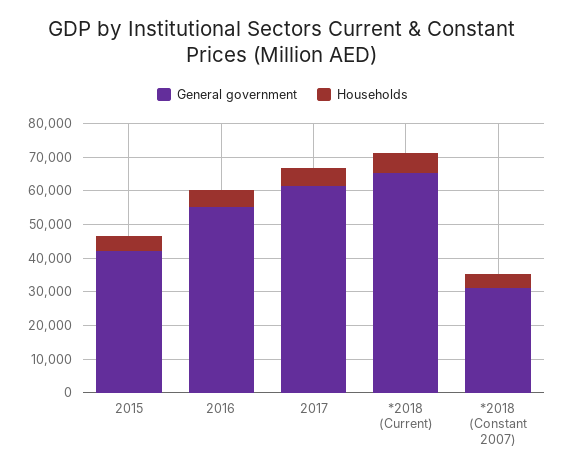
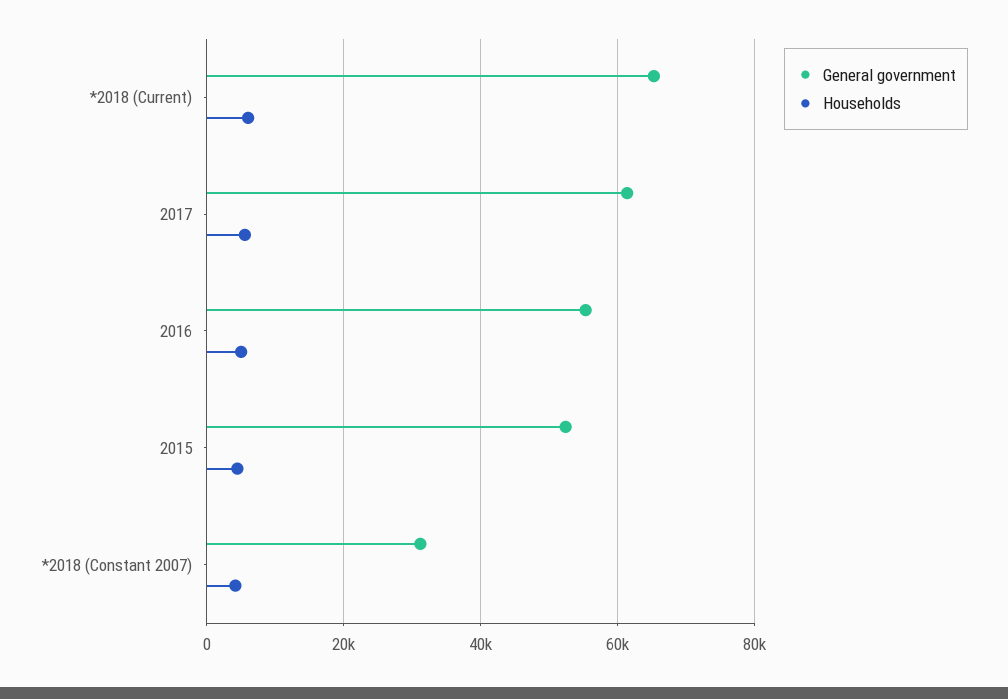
General government, 2015: 42500 -> 52000

